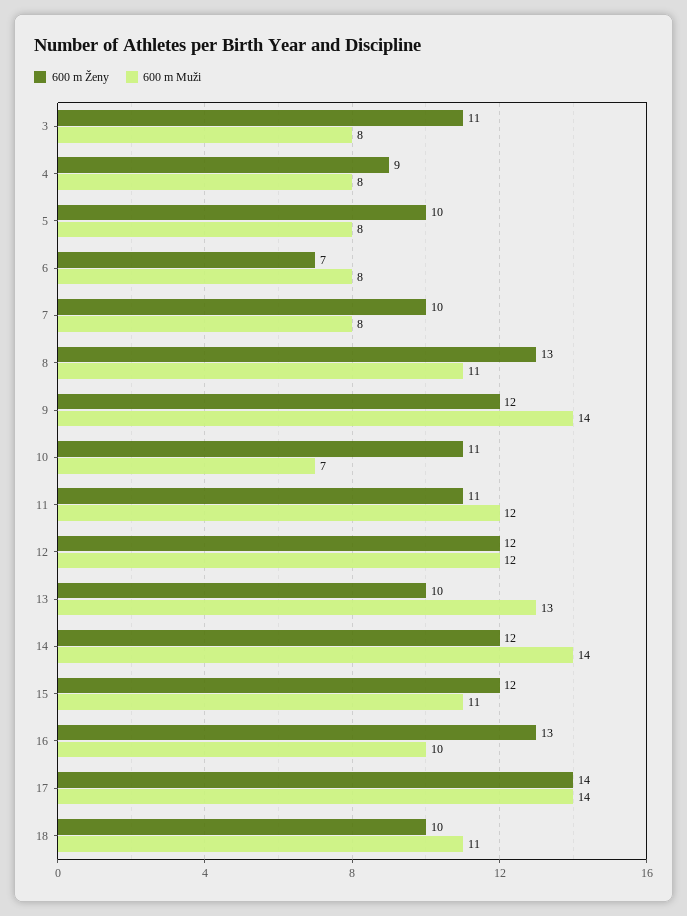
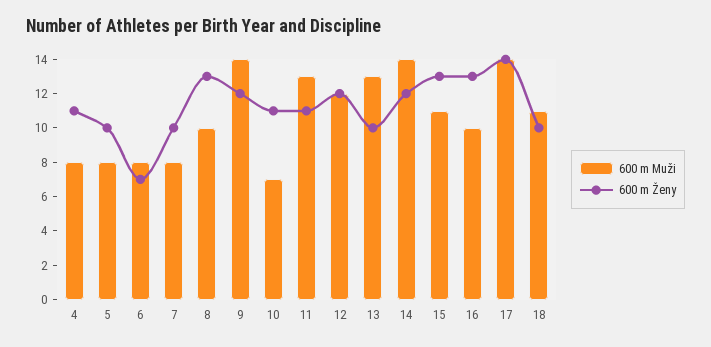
600 m Ženy, 3: 11 -> none
600 m Muži, 3: 8 -> none
600 m Ženy, 4: 9 -> 11
600 m Muži, 8: 11 -> 10
600 m Muži, 11: 12 -> 13
600 m Ženy, 15: 12 -> 13

